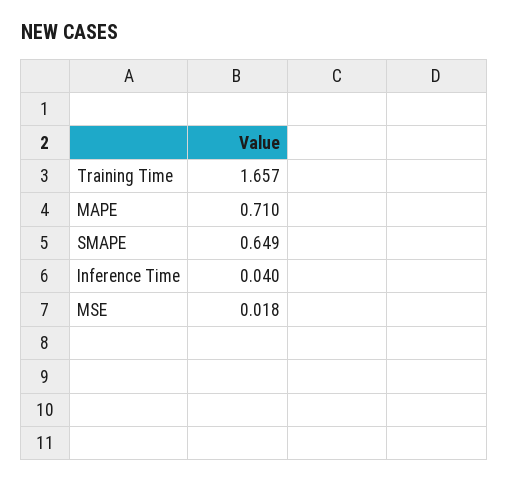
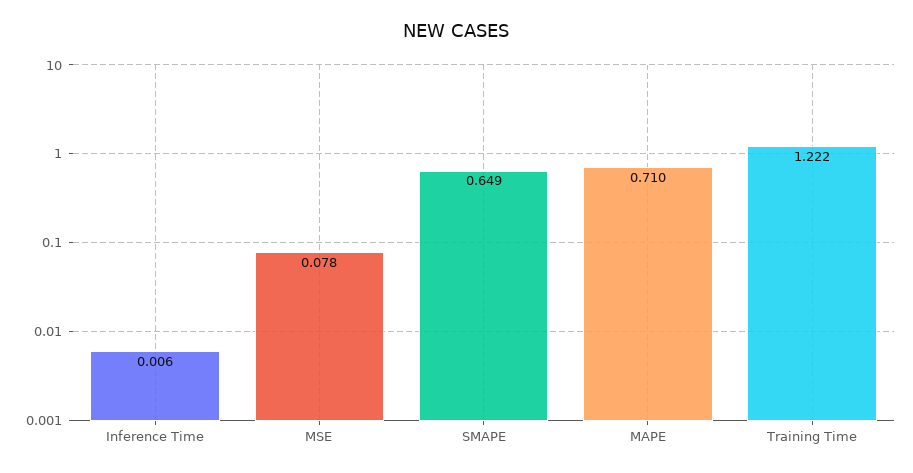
Training Time: 1.657 -> 1.222
Inference Time: 0.04 -> 0.006
MSE: 0.018 -> 0.078

